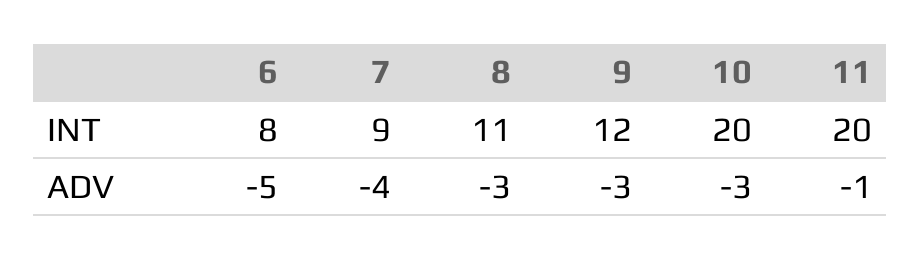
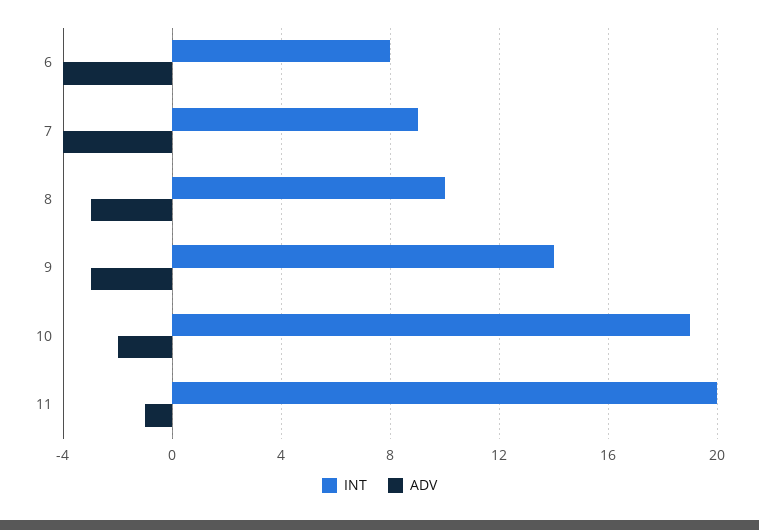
INT, 8: 11 -> 10
INT, 9: 12 -> 14
INT, 10: 20 -> 19
ADV, 6: -5 -> -4
ADV, 10: -3 -> -2

